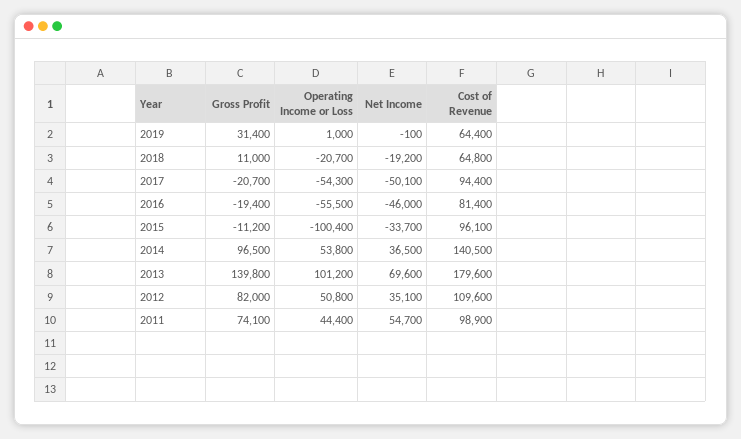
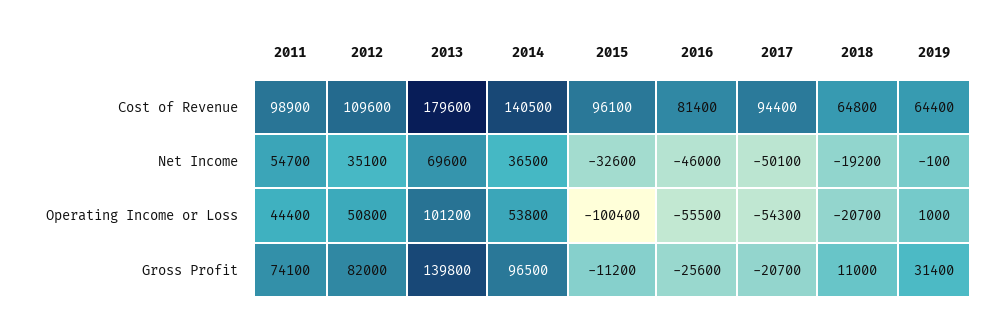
Gross Profit, 2016: -19400 -> -25600
Net Income, 2015: -33700 -> -32600

